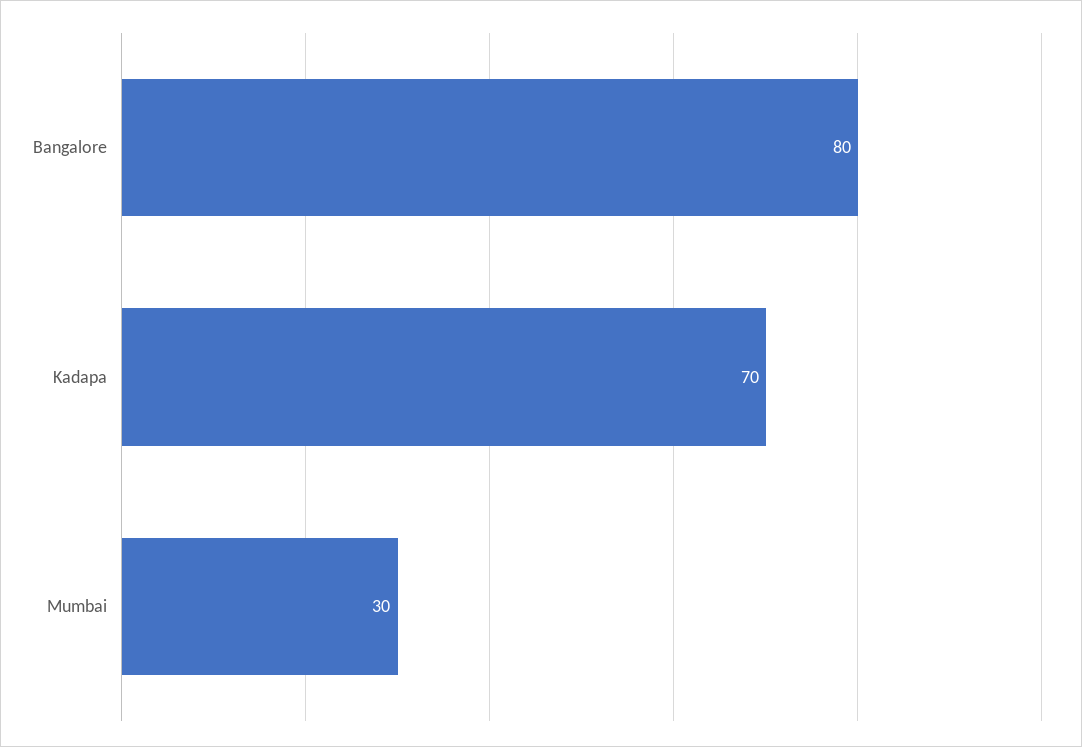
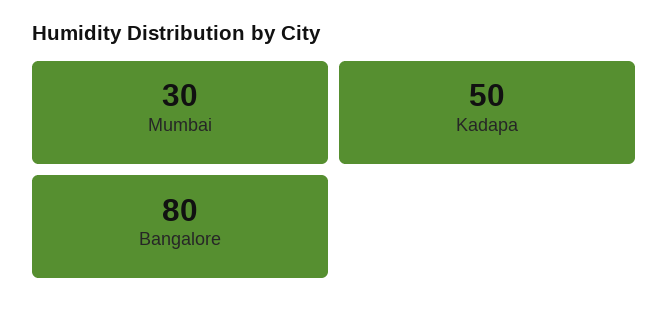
Kadapa: 70 -> 50

